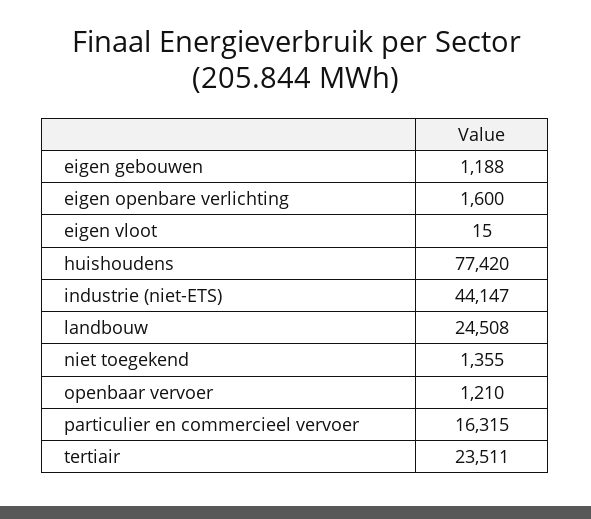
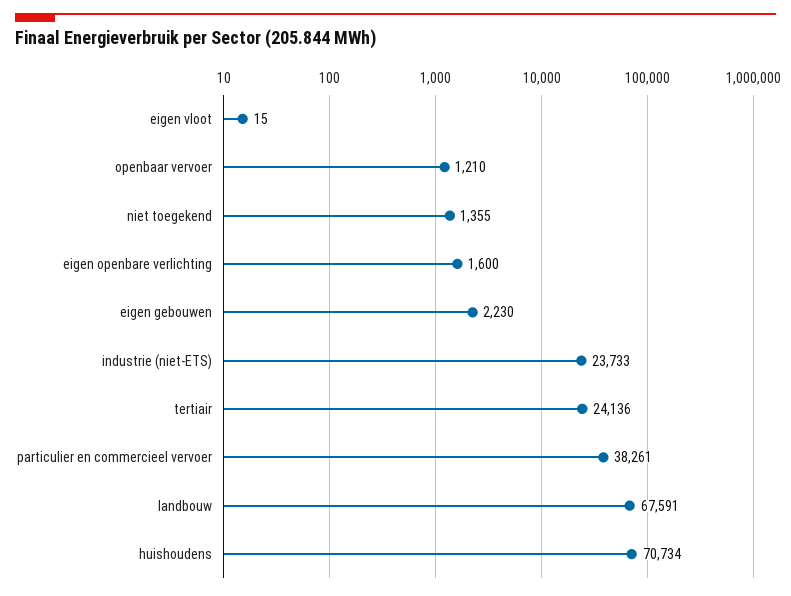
eigen gebouwen: 1188 -> 2230
huishoudens: 77420 -> 70734
industrie (niet-ETS): 44147 -> 23733
landbouw: 24508 -> 67591
particulier en commercieel vervoer: 16315 -> 38261
tertiair: 23511 -> 24136

